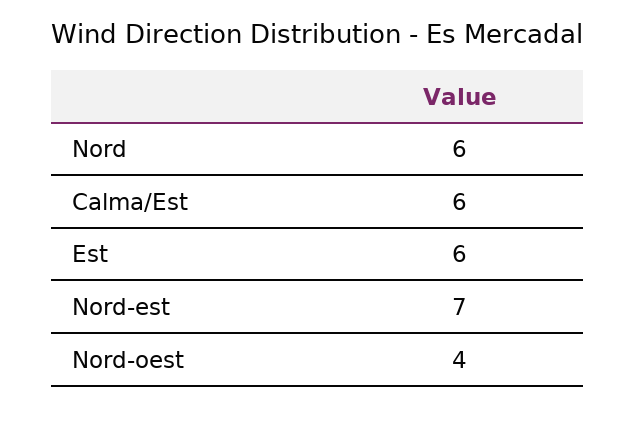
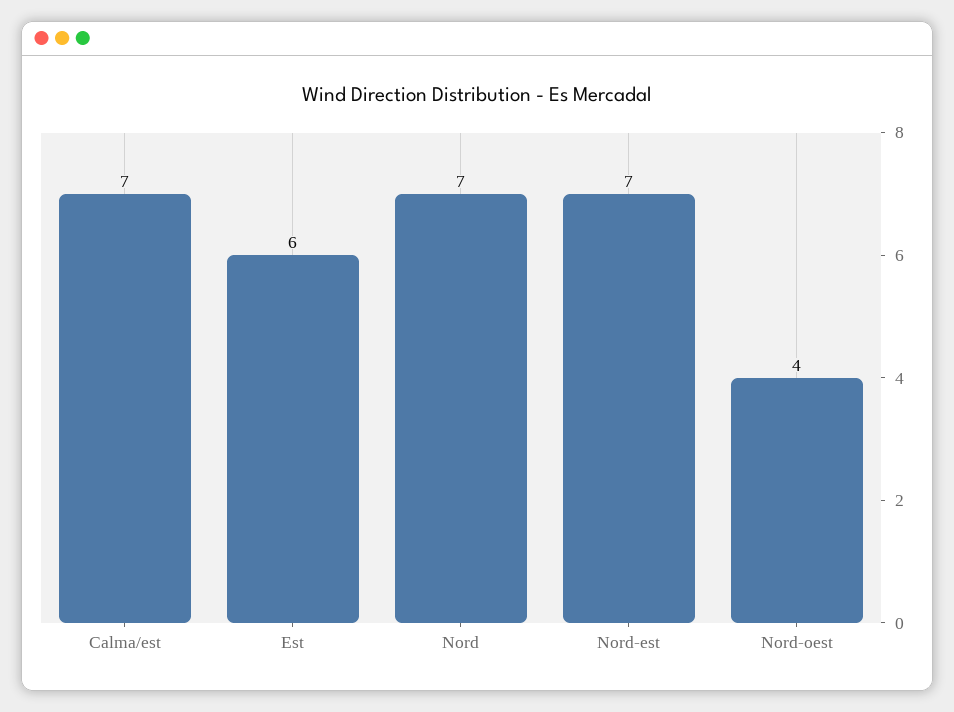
Nord: 6 -> 7
Calma/Est: 6 -> 7

